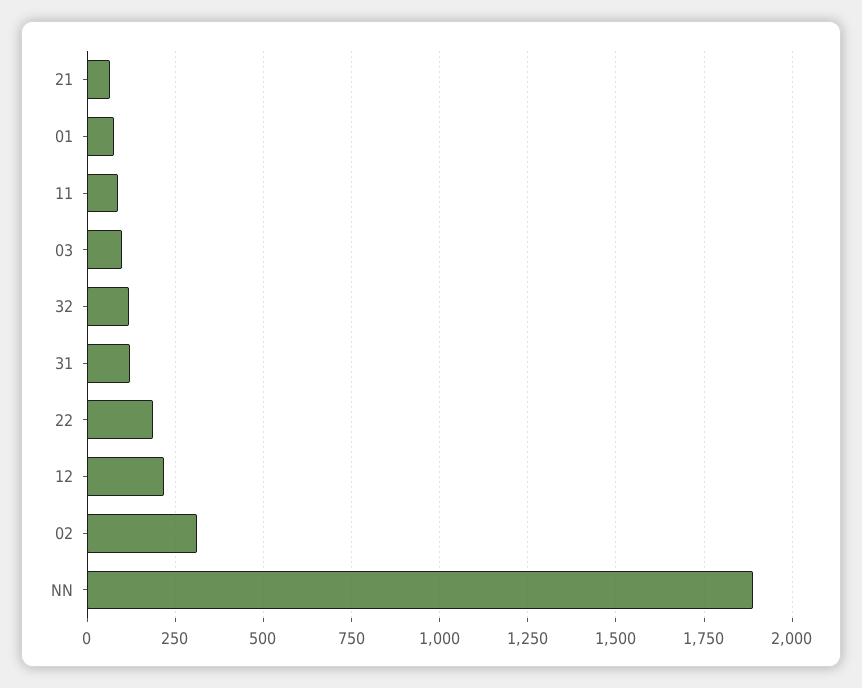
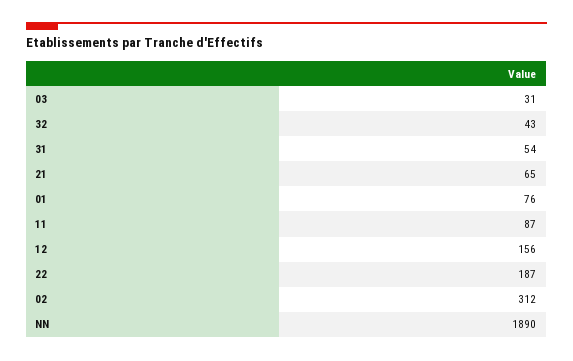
03: 100 -> 31
32: 125 -> 43
31: 125 -> 54
12: 225 -> 156

